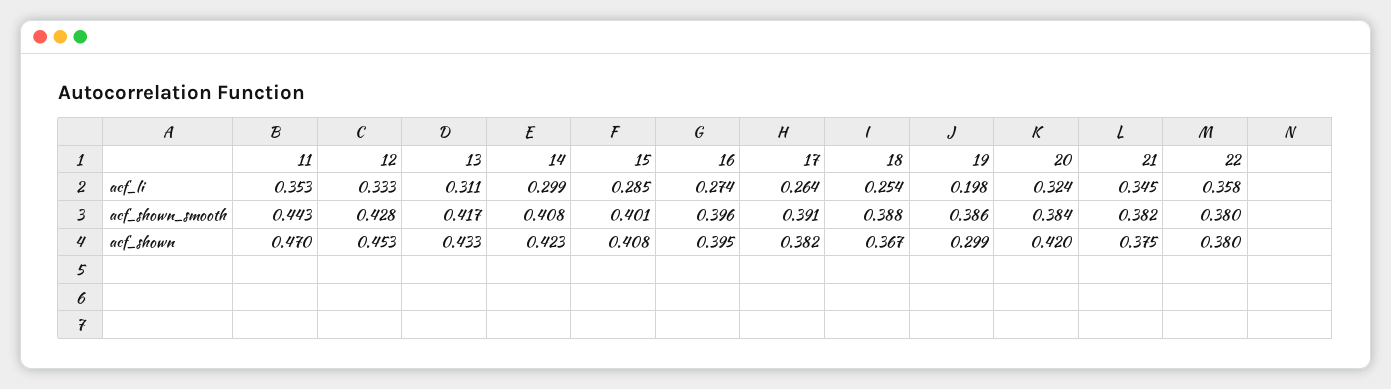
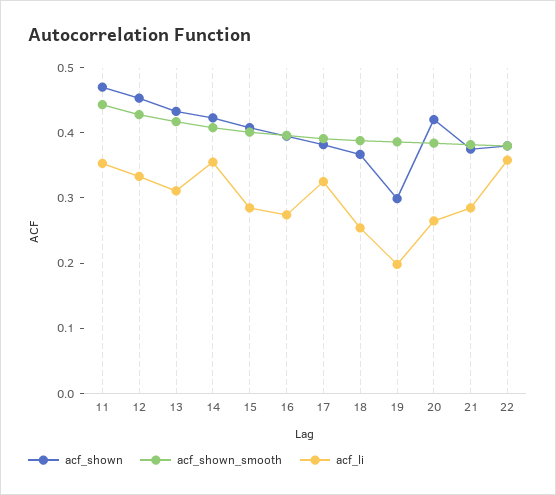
acf_li, 14: 0.299 -> 0.36
acf_li, 17: 0.264 -> 0.32
acf_li, 20: 0.324 -> 0.26
acf_li, 21: 0.345 -> 0.28

